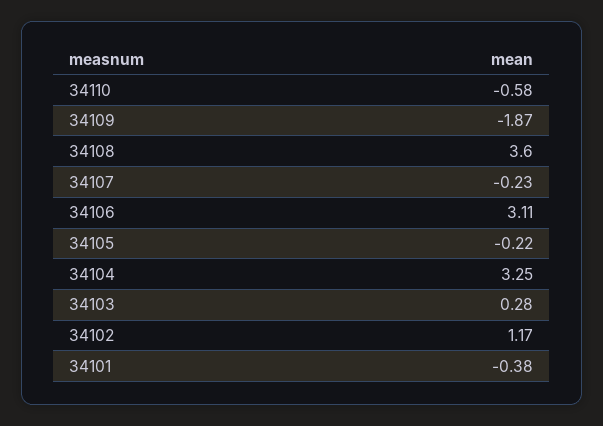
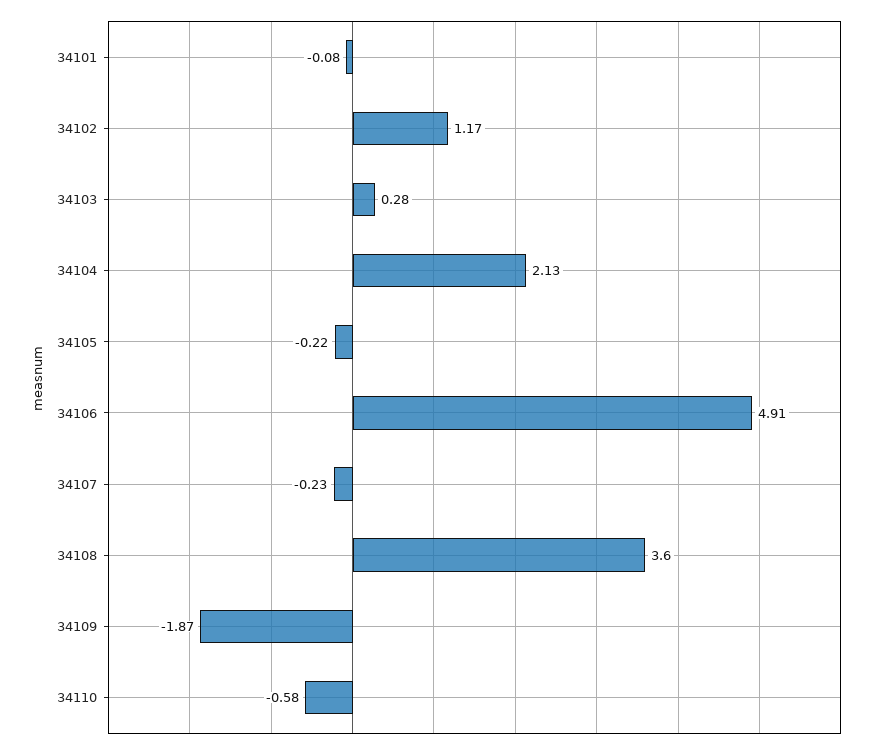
34106: 3.11 -> 4.91
34104: 3.25 -> 2.13
34101: -0.38 -> -0.08

